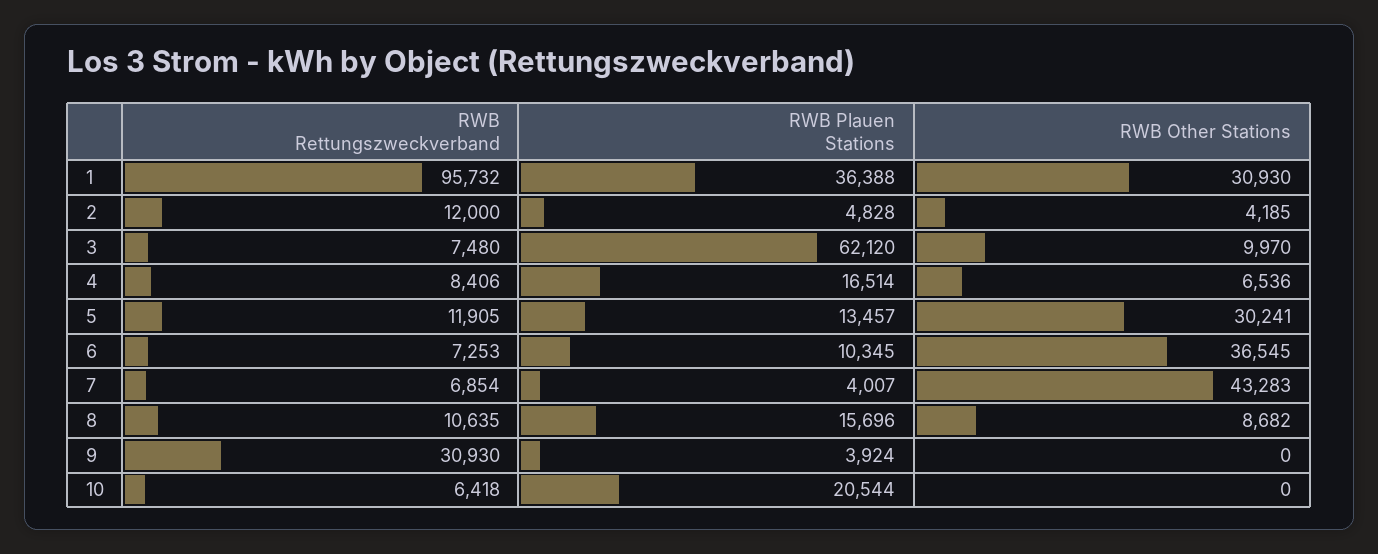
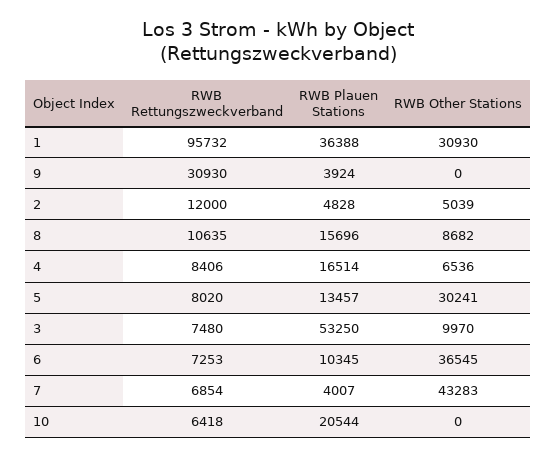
RWB Other Stations, 2: 4185 -> 5039
RWB Plauen Stations, 3: 62120 -> 53250
RWB Rettungszweckverband, 5: 11905 -> 8020

